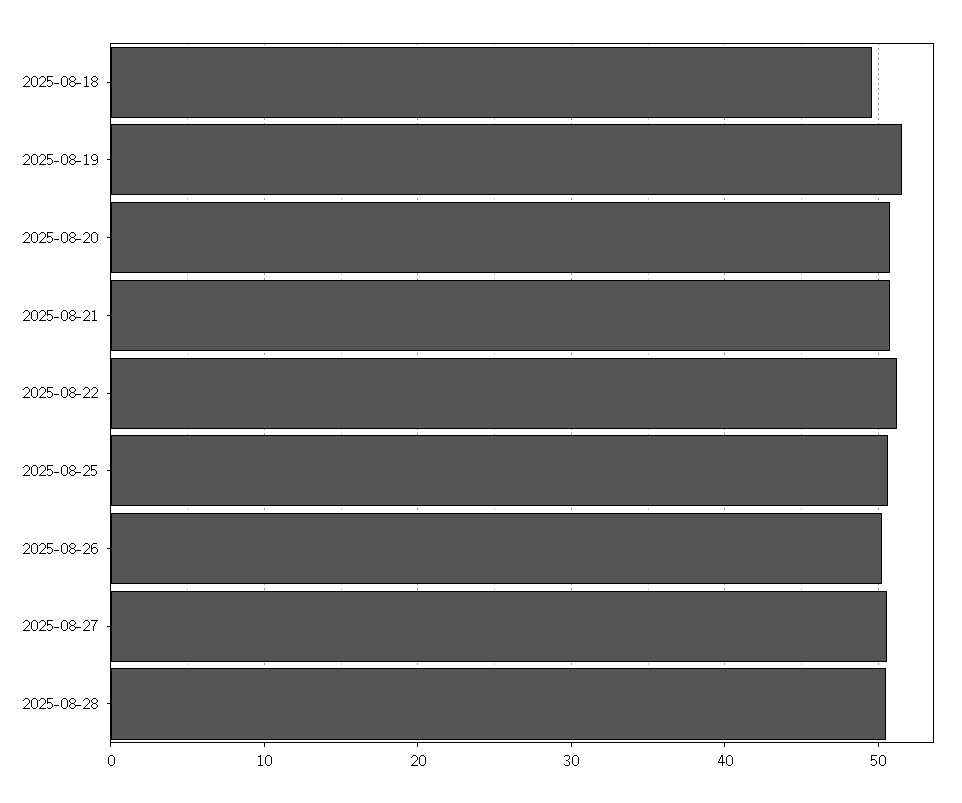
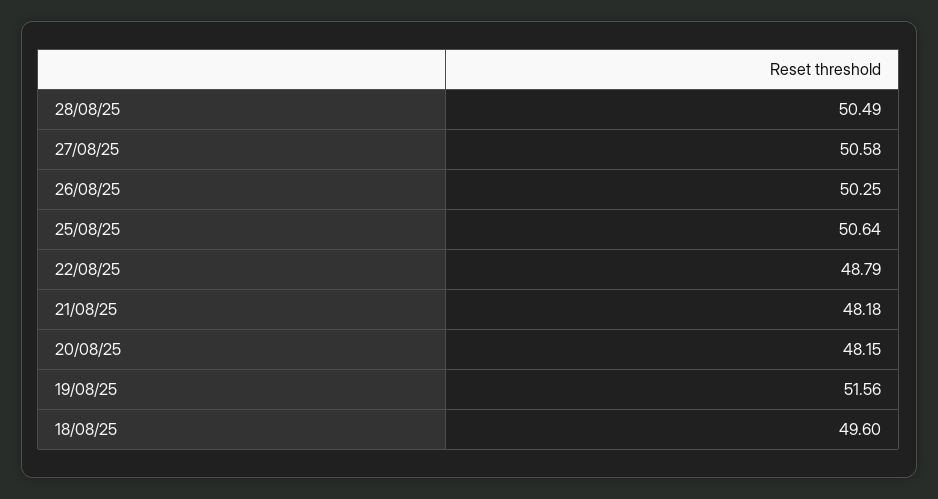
2025-08-20: 51 -> 48.15
2025-08-21: 51 -> 48.18
2025-08-22: 51 -> 48.79

